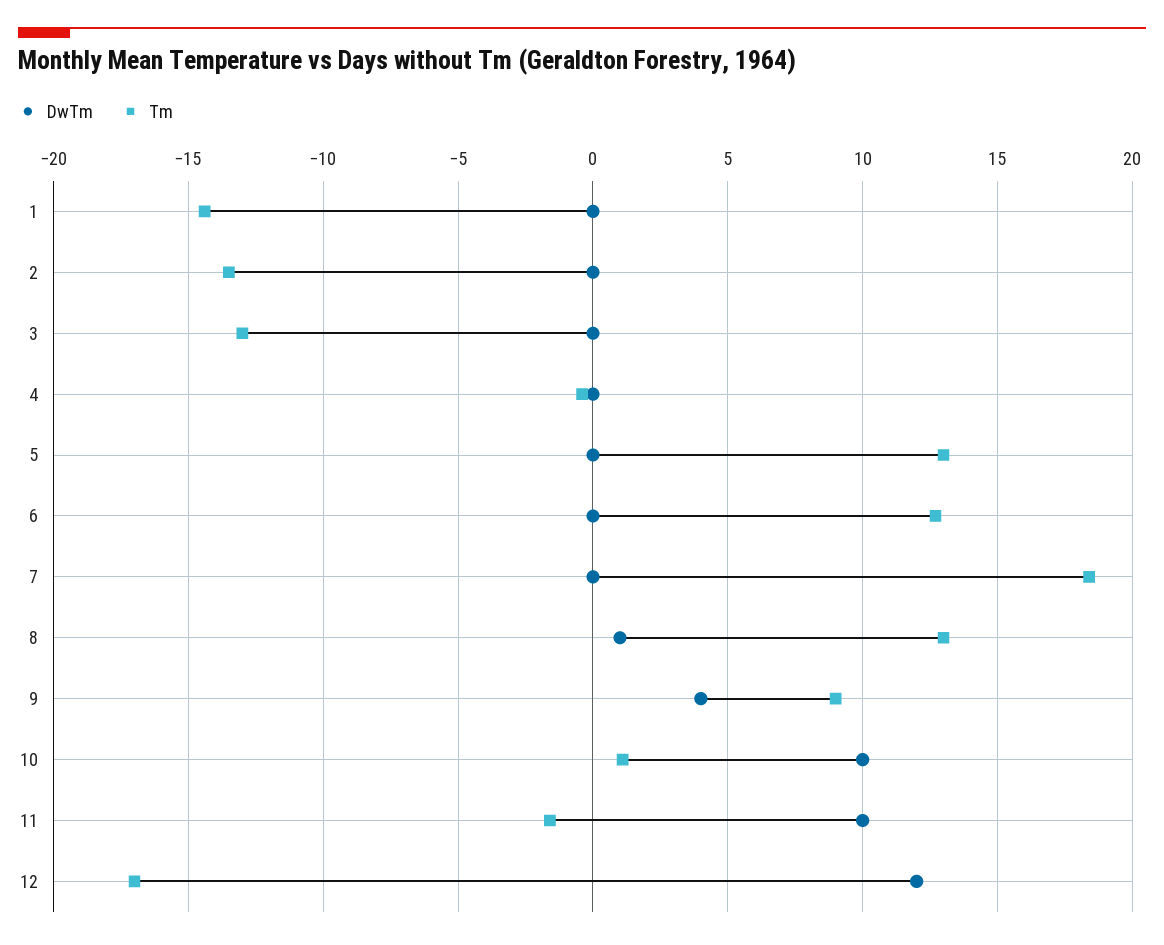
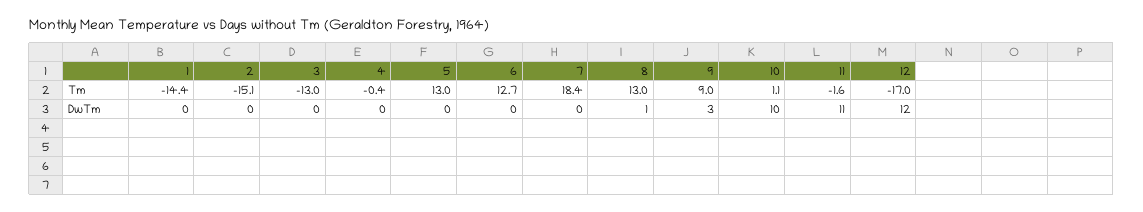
Tm, 2: -13.5 -> -15.1
DwTm, 9: 4 -> 3
DwTm, 11: 10 -> 11

